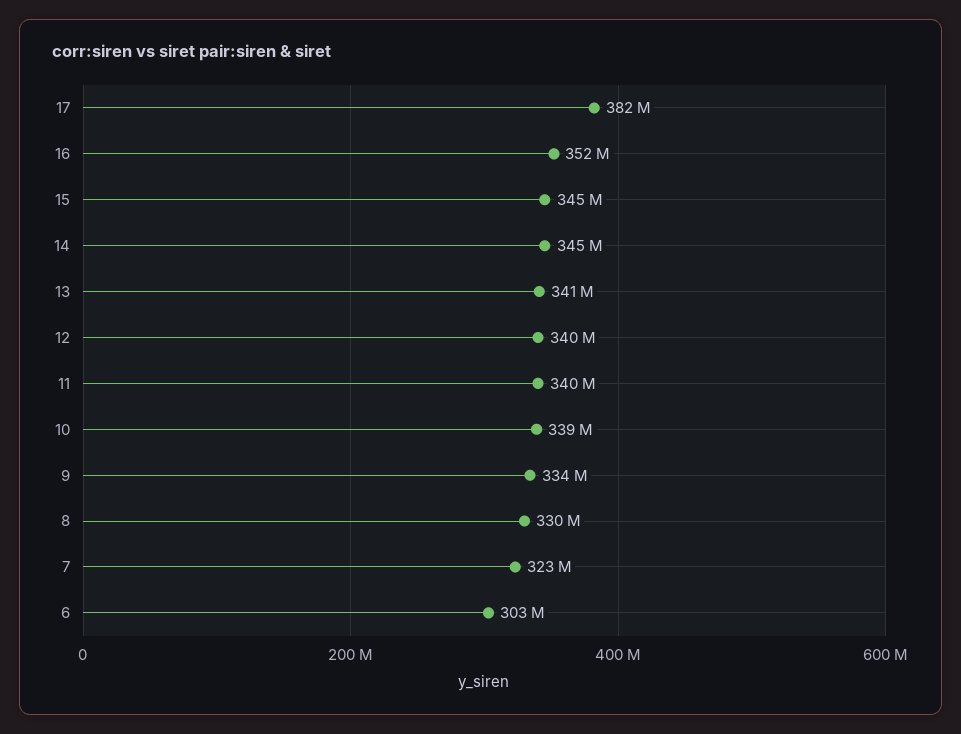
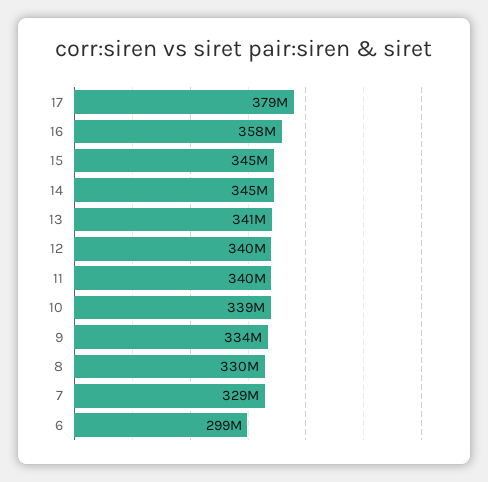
17: 382000000 -> 379000000
16: 352000000 -> 358000000
7: 323000000 -> 329000000
6: 303000000 -> 299000000

